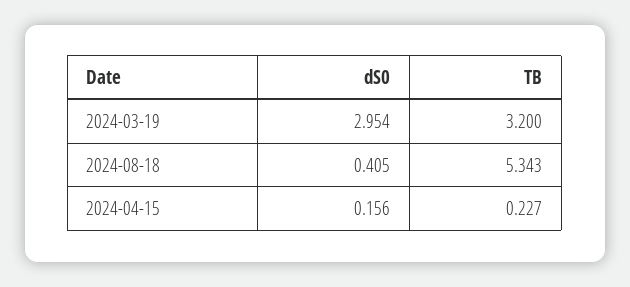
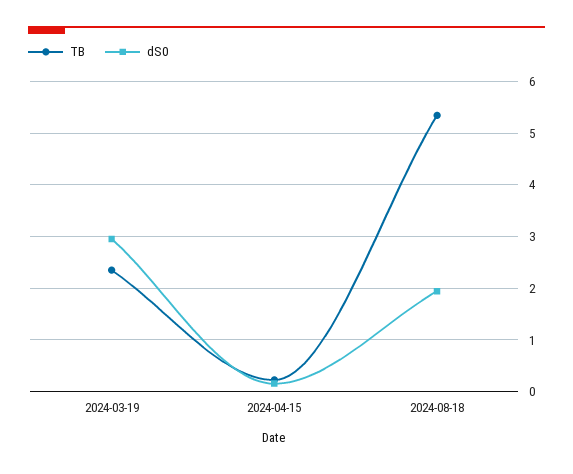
TB, 2024-03-19: 3.2 -> 2.4
dS0, 2024-08-18: 0.405 -> 2

